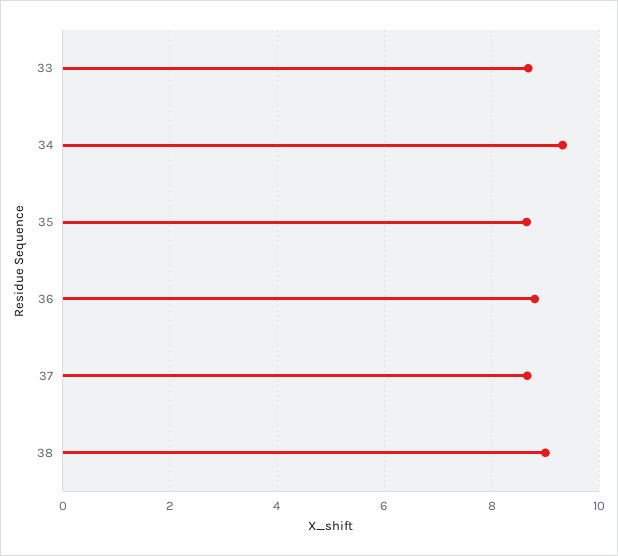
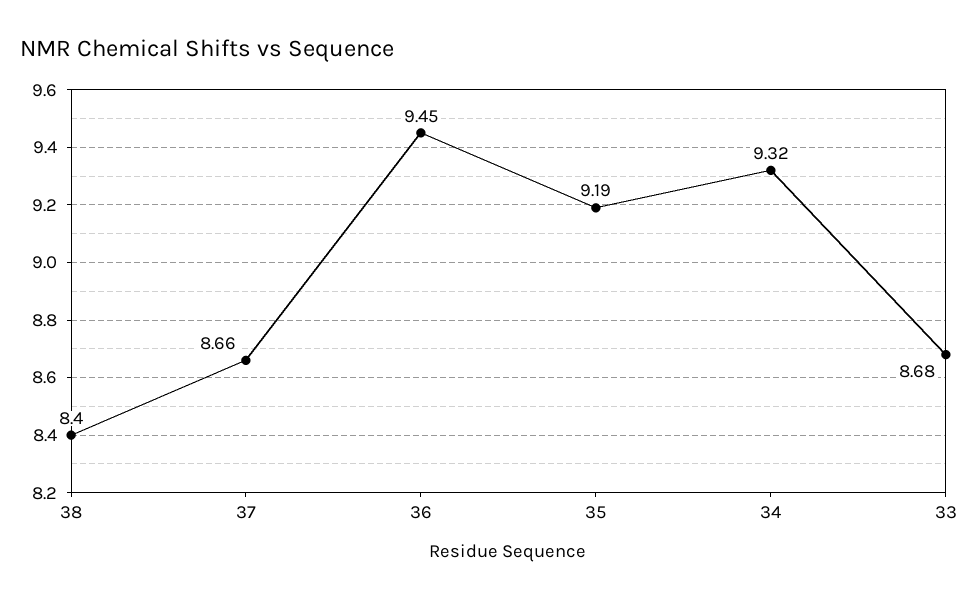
35: 8.6 -> 9.19
36: 8.8 -> 9.45
38: 9 -> 8.4

